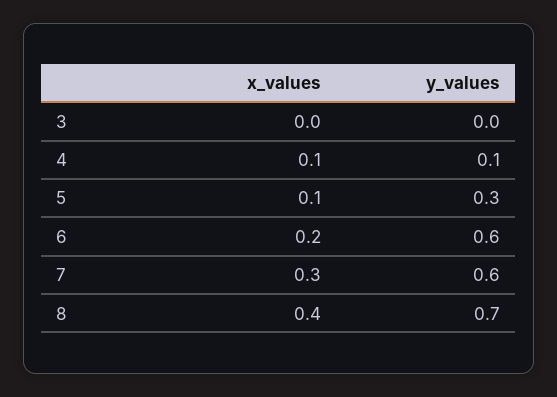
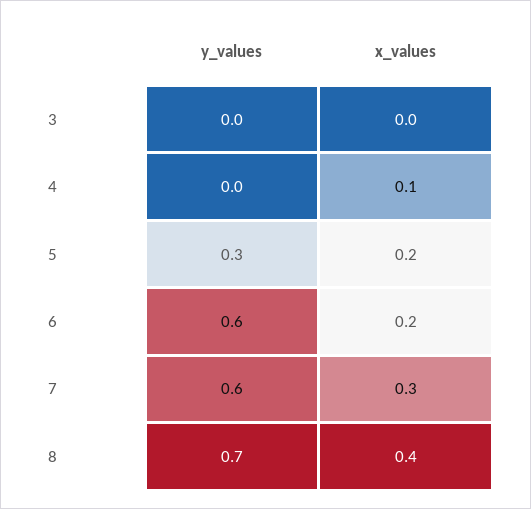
y_values, 4: 0.1 -> 0
x_values, 5: 0.1 -> 0.2

